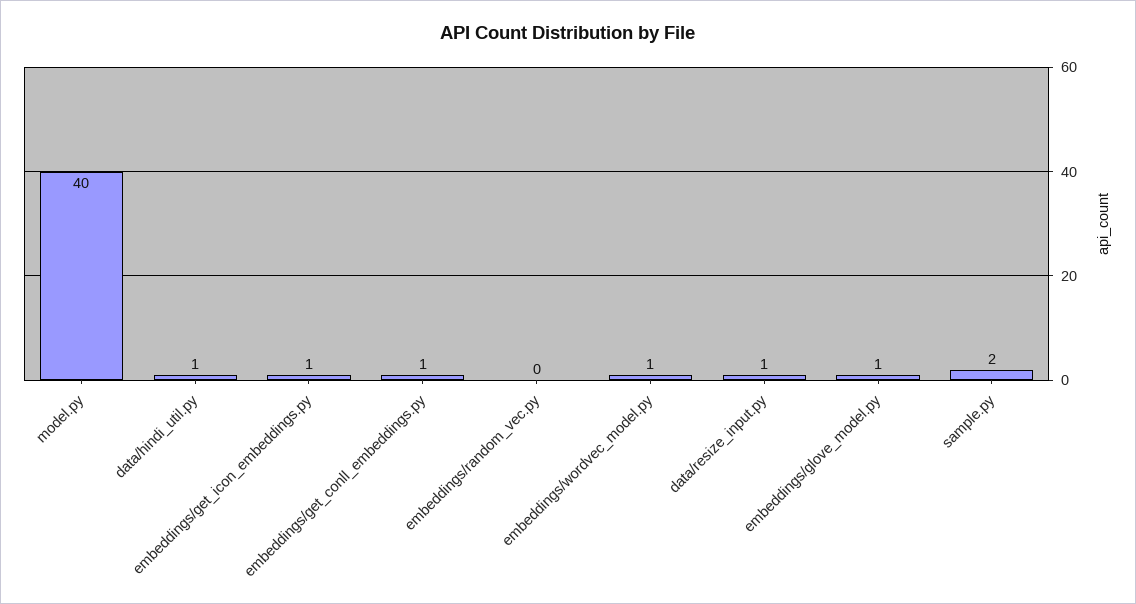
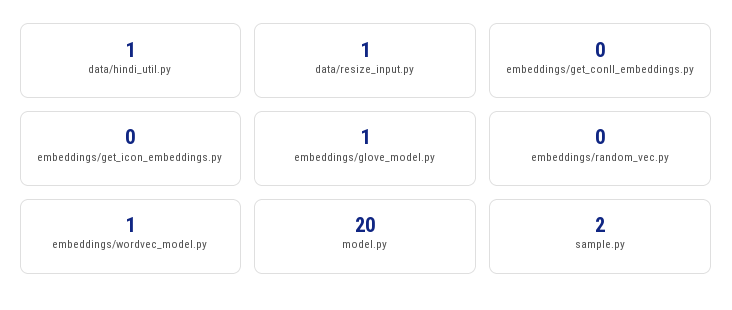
model.py: 40 -> 20
embeddings/get_icon_embeddings.py: 1 -> 0
embeddings/get_conll_embeddings.py: 1 -> 0

